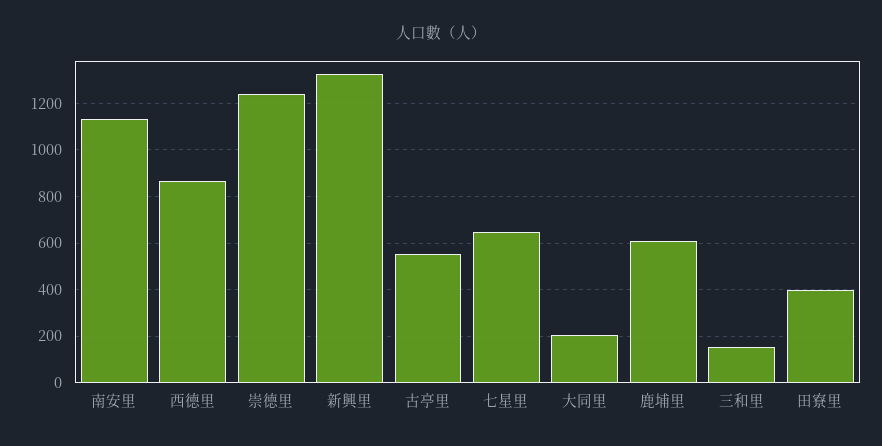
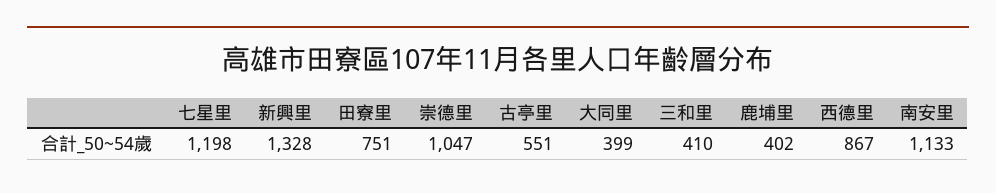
崇德里: 1250 -> 1047
七星里: 650 -> 1198
大同里: 200 -> 399
鹿埔里: 600 -> 402
三和里: 150 -> 410
田寮里: 400 -> 751

